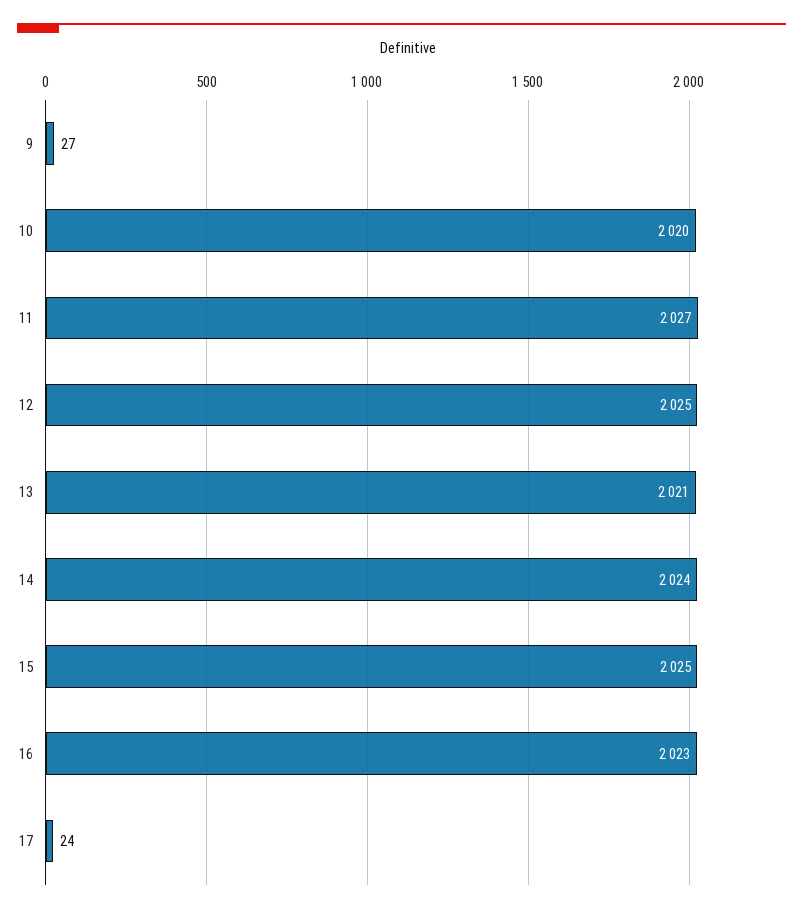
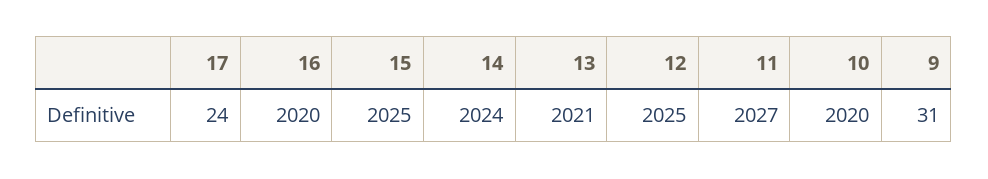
9: 27 -> 31
16: 2023 -> 2020

